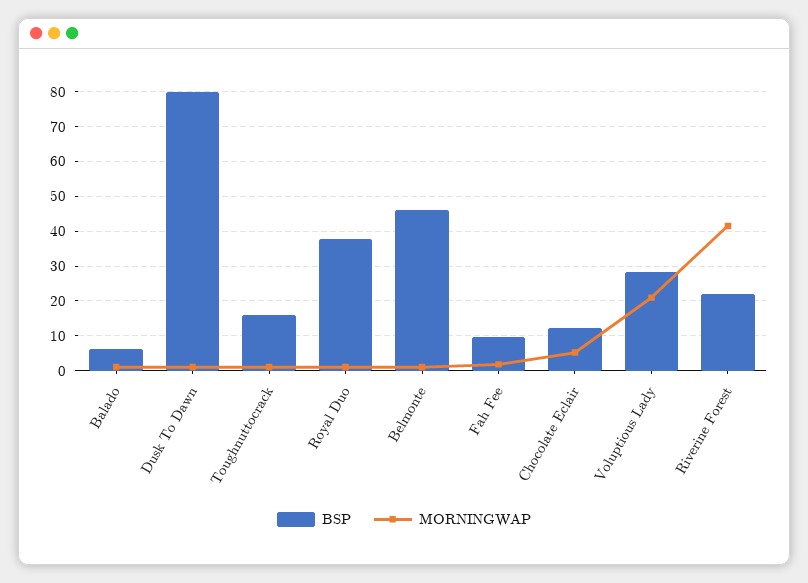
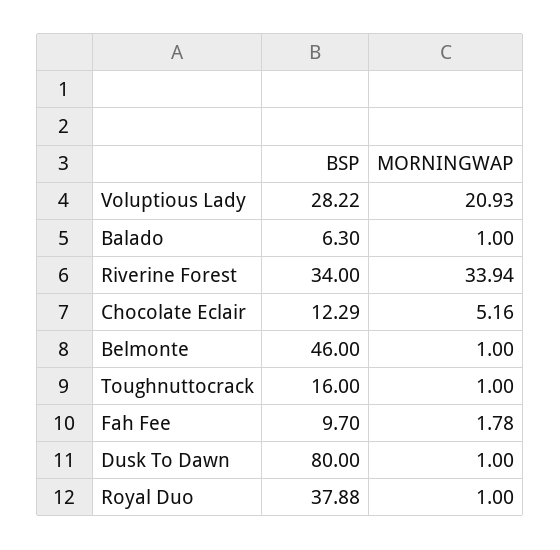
BSP, Riverine Forest: 22 -> 34
MORNINGWAP, Riverine Forest: 42 -> 33.94

